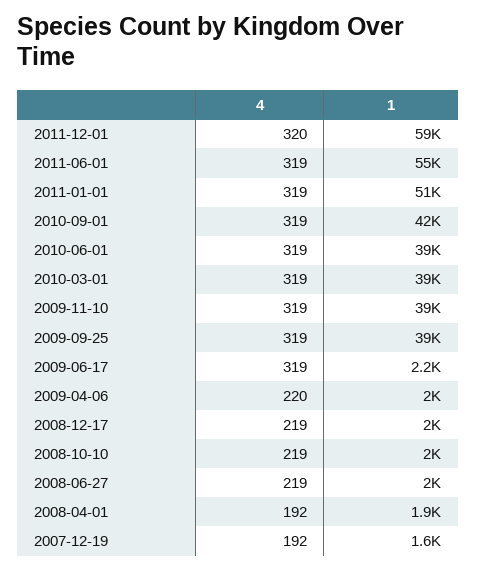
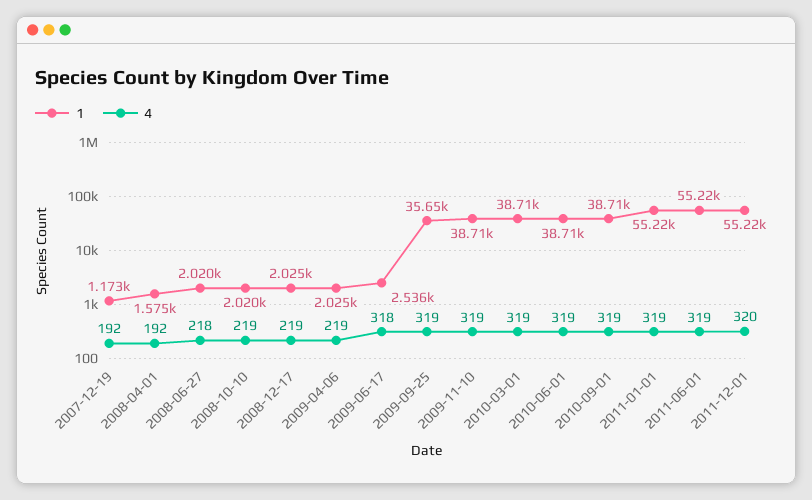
1, 2011-12-01: 59000 -> 55220
1, 2011-01-01: 51000 -> 55220
1, 2010-09-01: 42000 -> 38710
1, 2009-09-25: 39000 -> 35650
4, 2009-06-17: 319 -> 318
1, 2009-06-17: 2200 -> 2536
4, 2009-04-06: 220 -> 219
4, 2008-06-27: 219 -> 218
1, 2008-04-01: 1900 -> 1575
1, 2007-12-19: 1600 -> 1173

